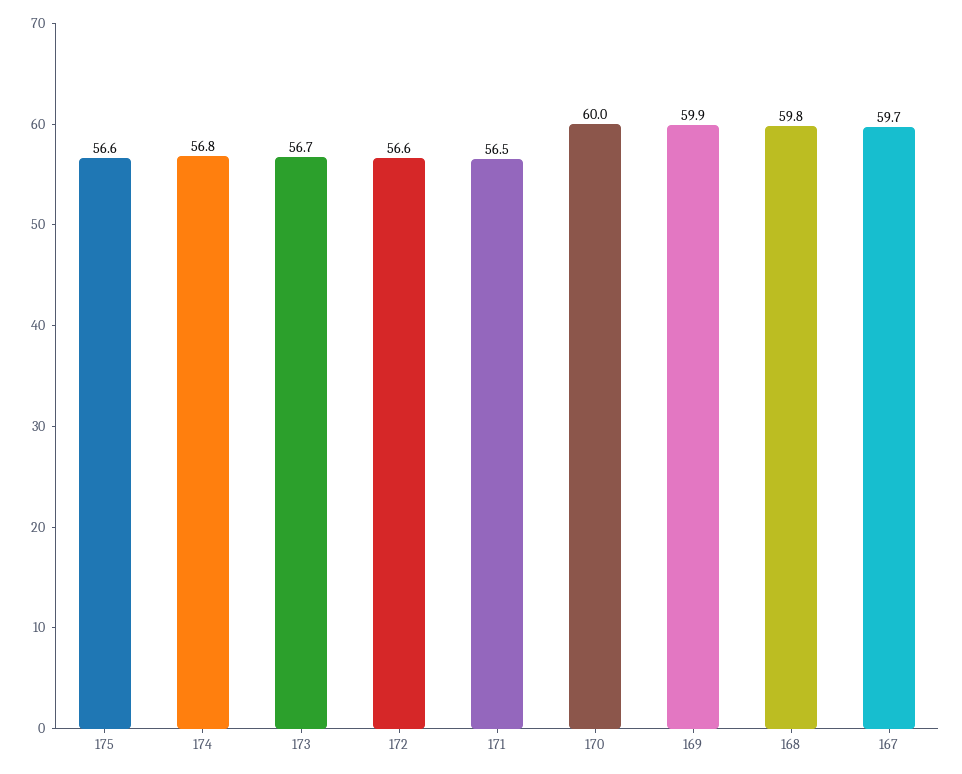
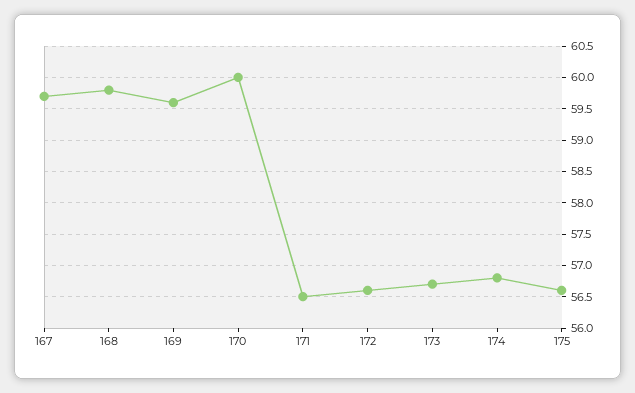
169: 59.9 -> 59.6

